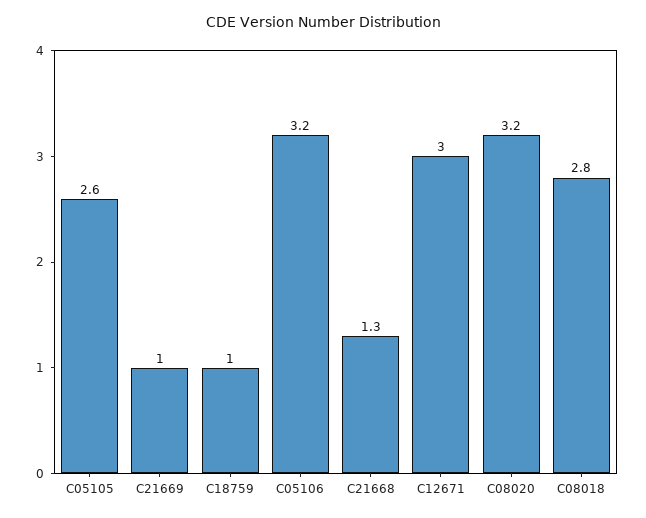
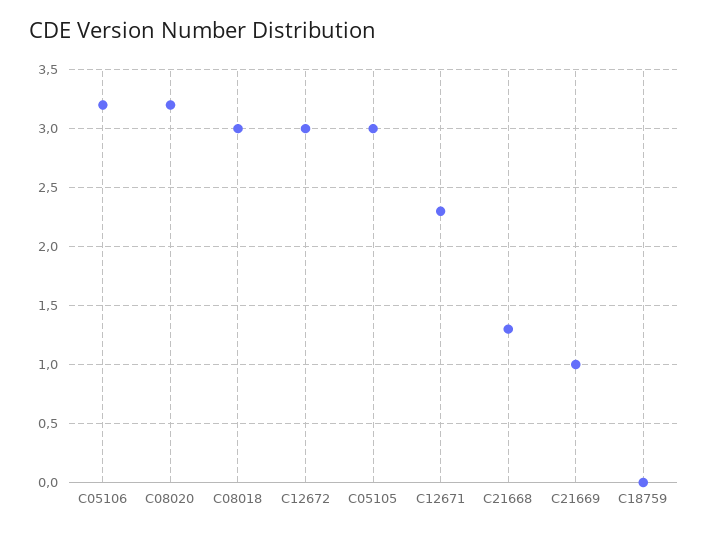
C05105: 2.6 -> 3
C18759: 1 -> 0
C12671: 3 -> 2.3
C08018: 2.8 -> 3
C12672: none -> 3

